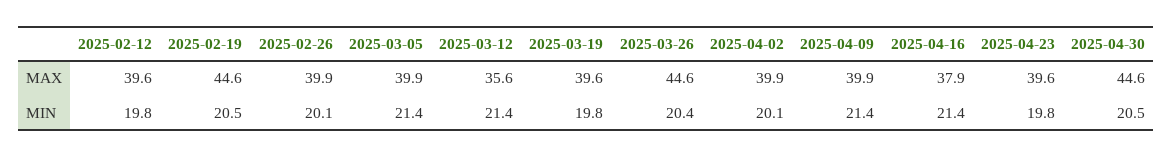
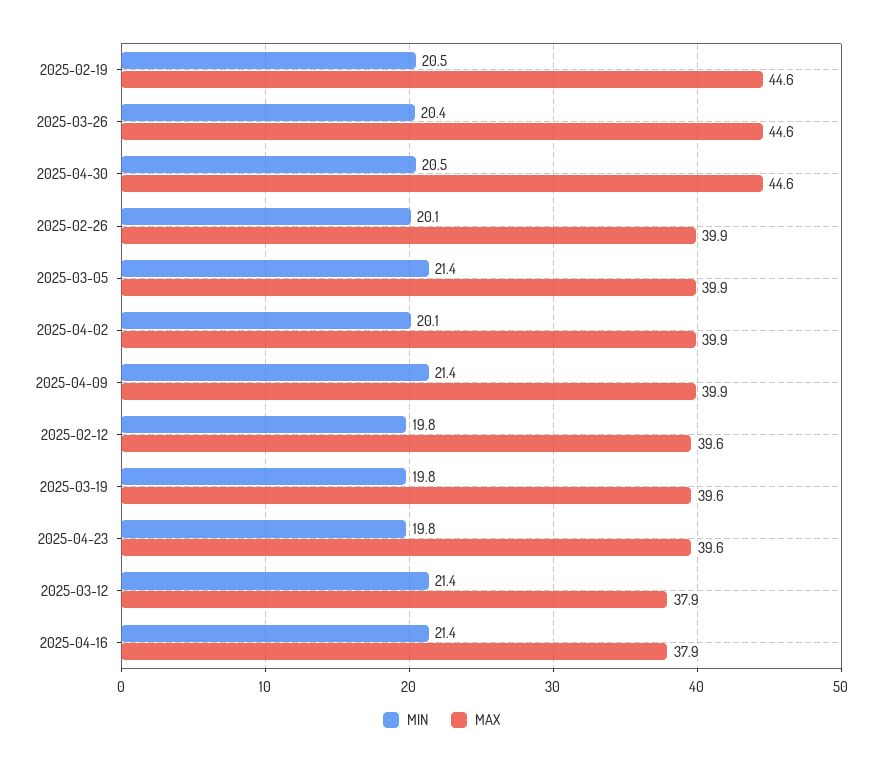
MAX, 2025-03-12: 35.6 -> 37.9

